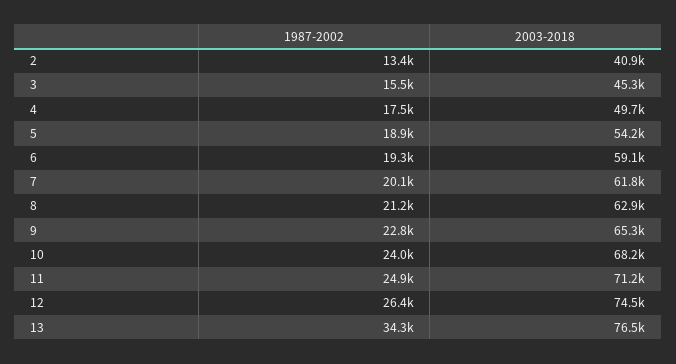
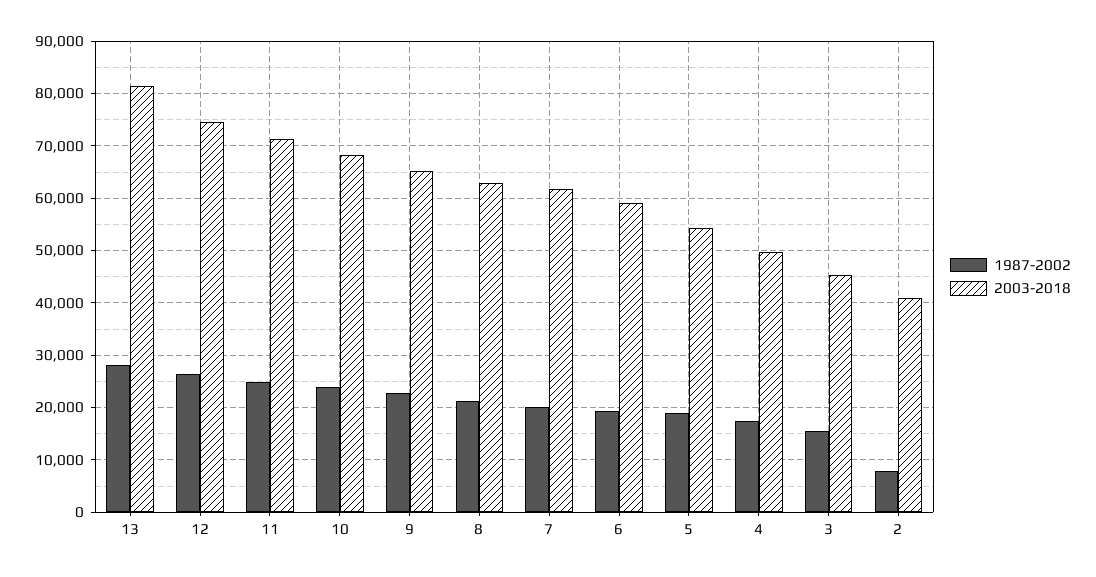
1987-2002, 2: 13400 -> 8000
1987-2002, 13: 34300 -> 28000
2003-2018, 13: 76500 -> 82000

